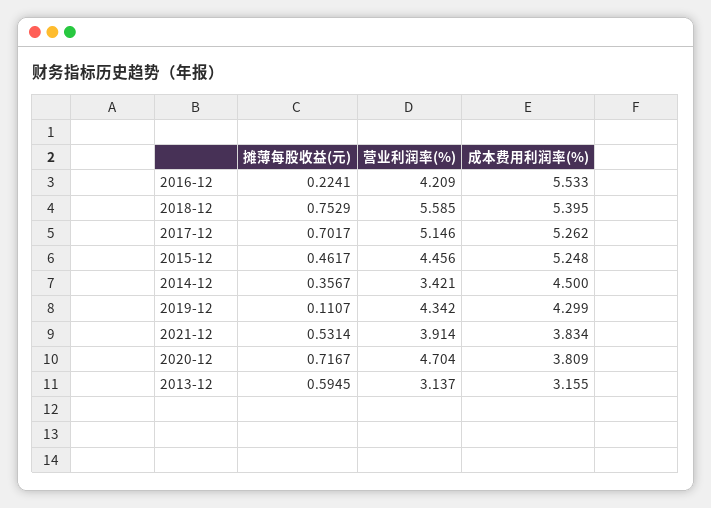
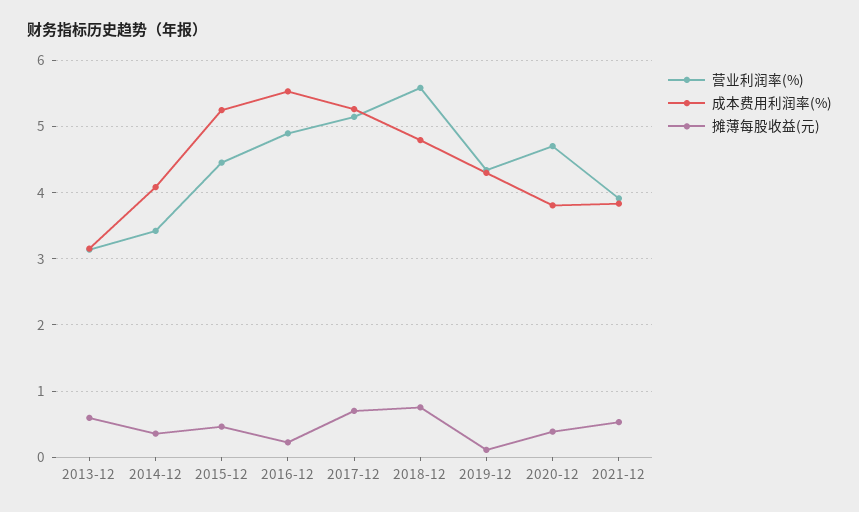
营业利润率(%), 2016-12: 4.209 -> 4.9
成本费用利润率(%), 2018-12: 5.395 -> 4.8
成本费用利润率(%), 2014-12: 4.5 -> 4.1
摊薄每股收益(元), 2020-12: 0.7167 -> 0.4

